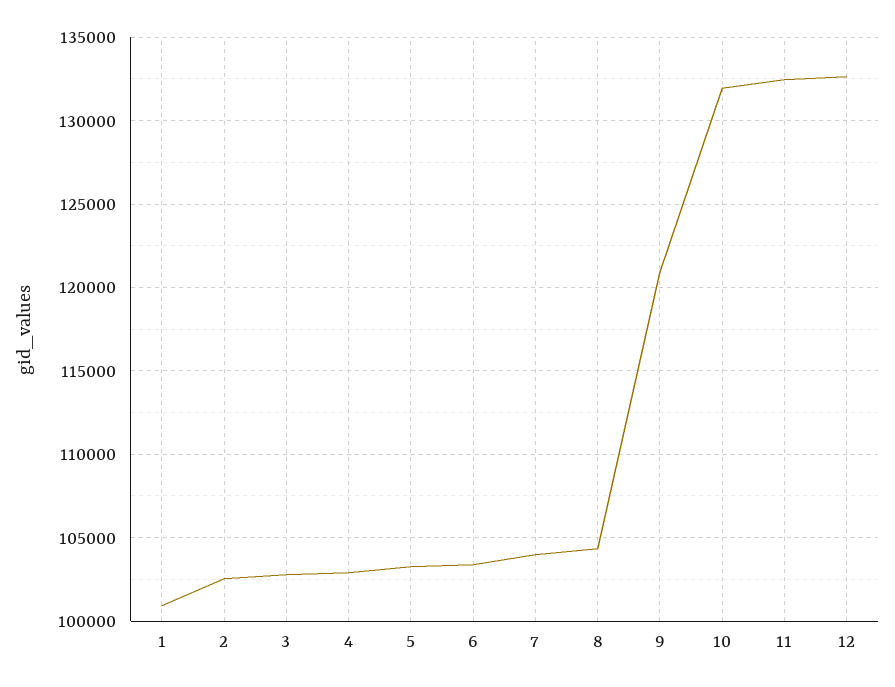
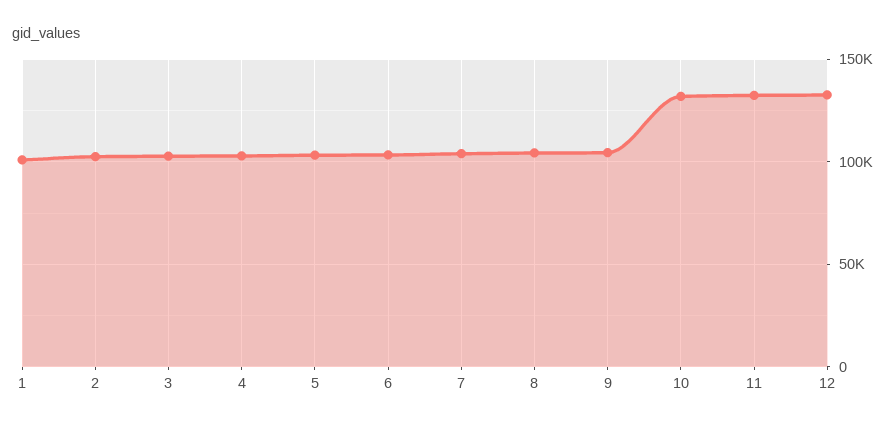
9: 121000 -> 105000

